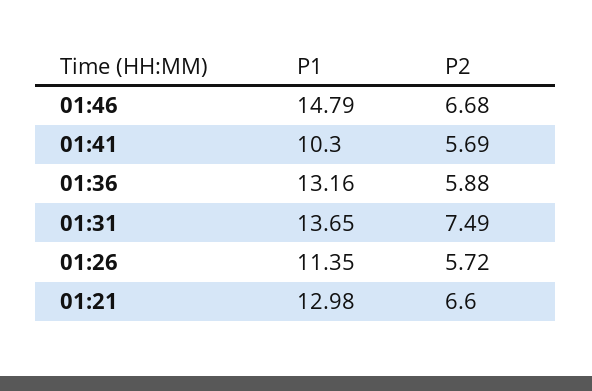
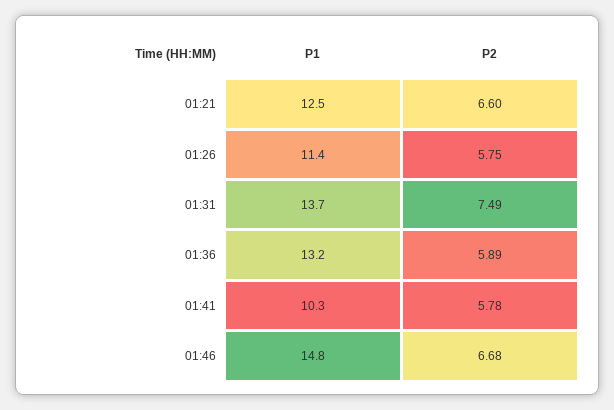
P2, 01:41: 5.69 -> 5.78
P2, 01:36: 5.88 -> 5.89
P2, 01:26: 5.72 -> 5.75
P1, 01:21: 12.98 -> 12.5

